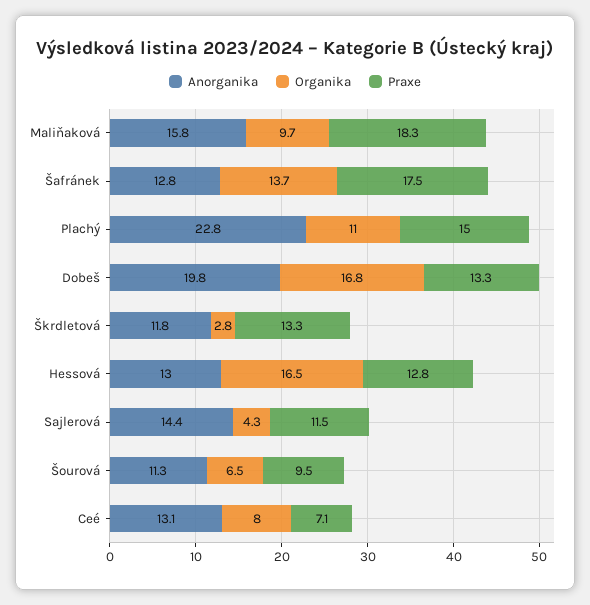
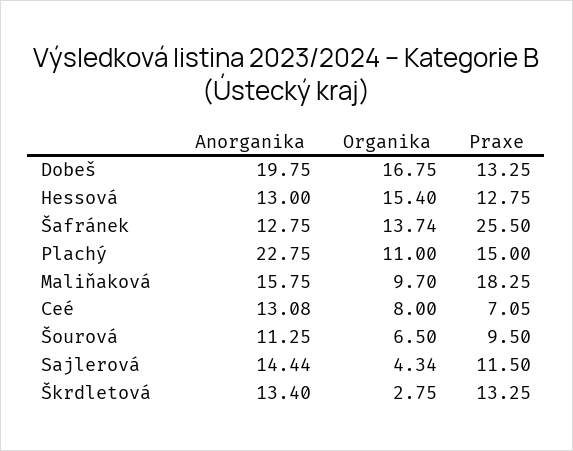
Praxe, Šafránek: 17.5 -> 25.5
Anorganika, Škrdletová: 11.8 -> 13.4
Organika, Hessová: 16.5 -> 15.4

